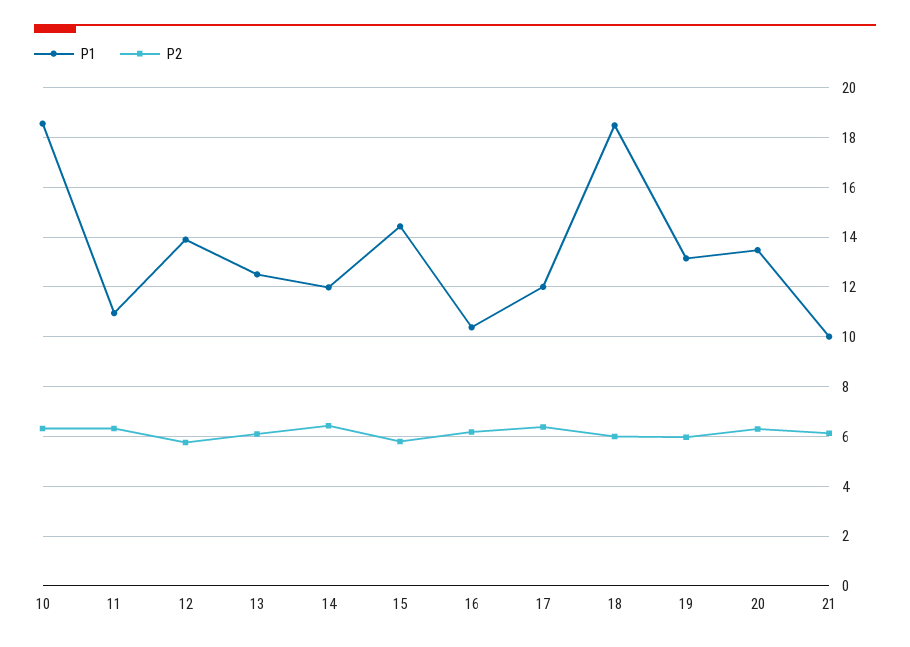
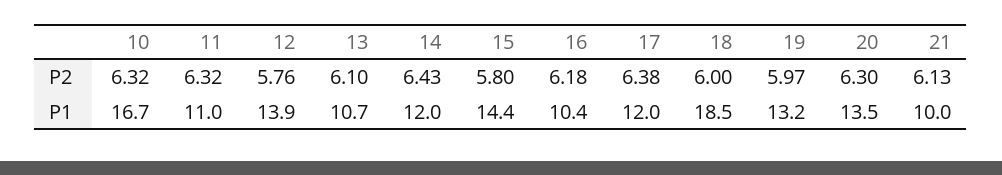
P1, 10: 18.5 -> 16.7
P1, 13: 12.5 -> 10.7

